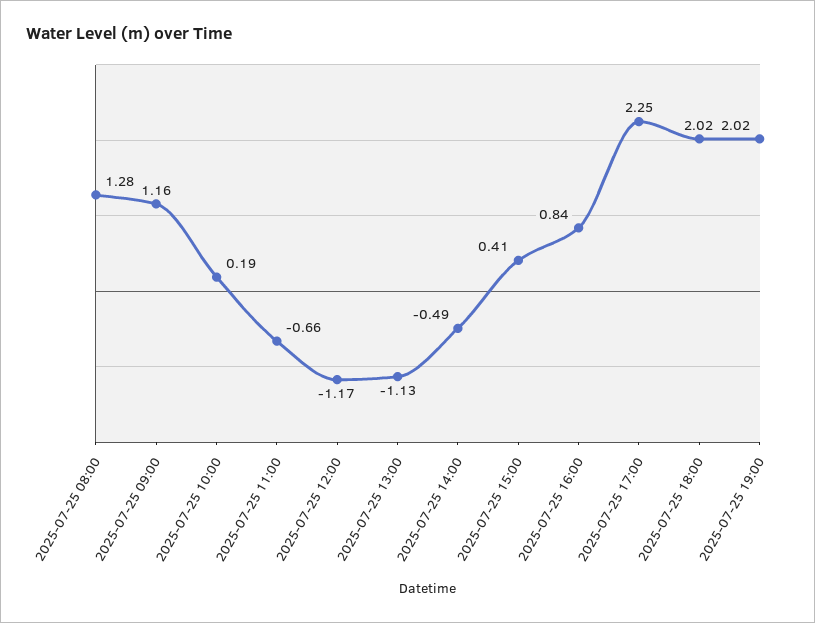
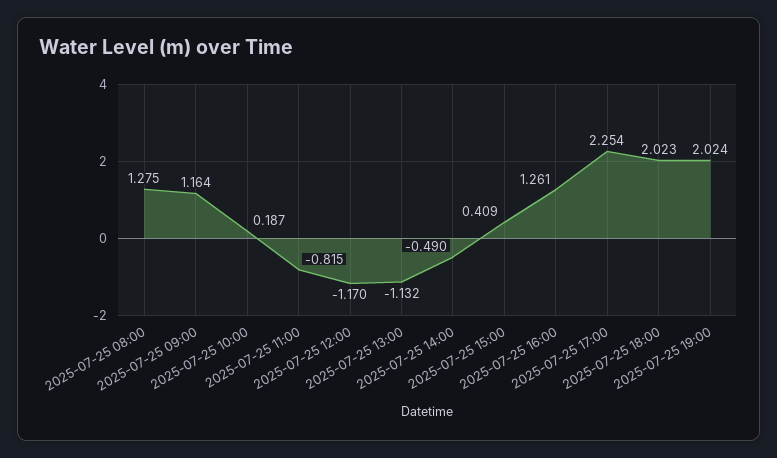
2025-07-25 11:00: -0.66 -> -0.815
2025-07-25 16:00: 0.84 -> 1.261

